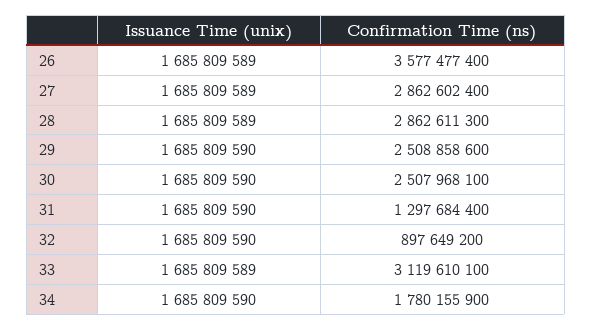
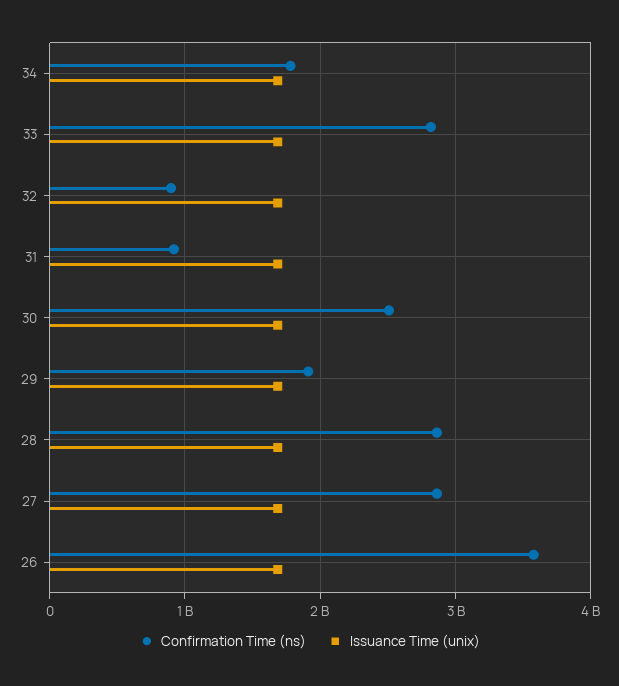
Confirmation Time (ns), 29: 2508858600 -> 1900000000
Confirmation Time (ns), 31: 1297684400 -> 900000000
Confirmation Time (ns), 33: 3119610100 -> 2800000000

